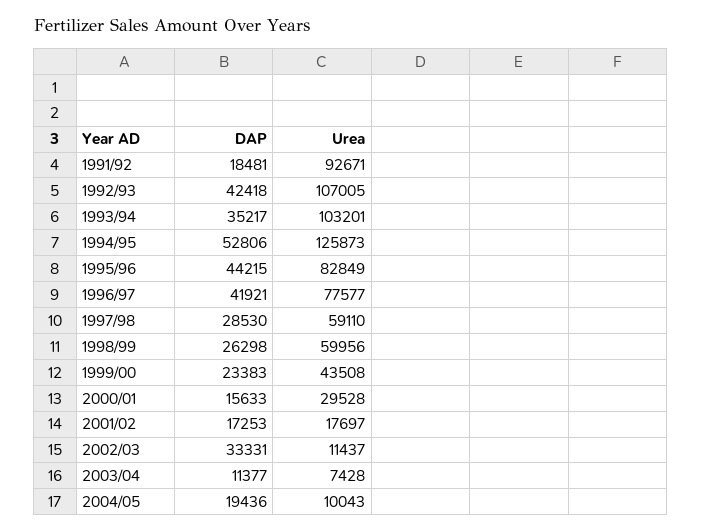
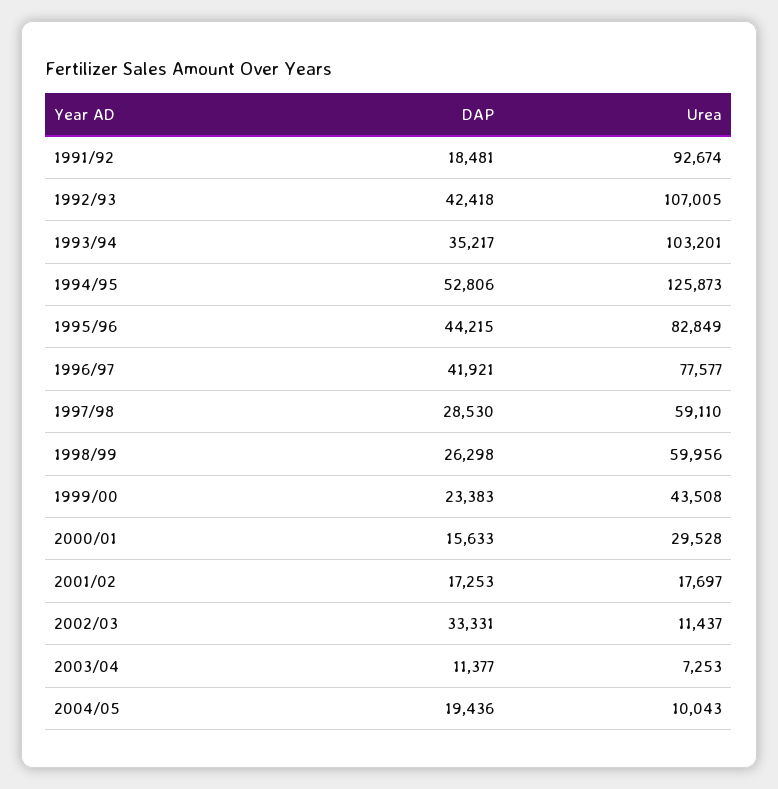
Urea, 1991/92: 92671 -> 92674
Urea, 2003/04: 7428 -> 7253

